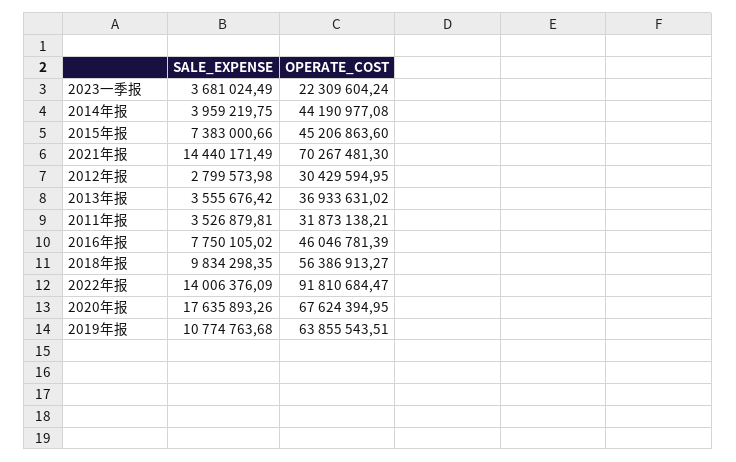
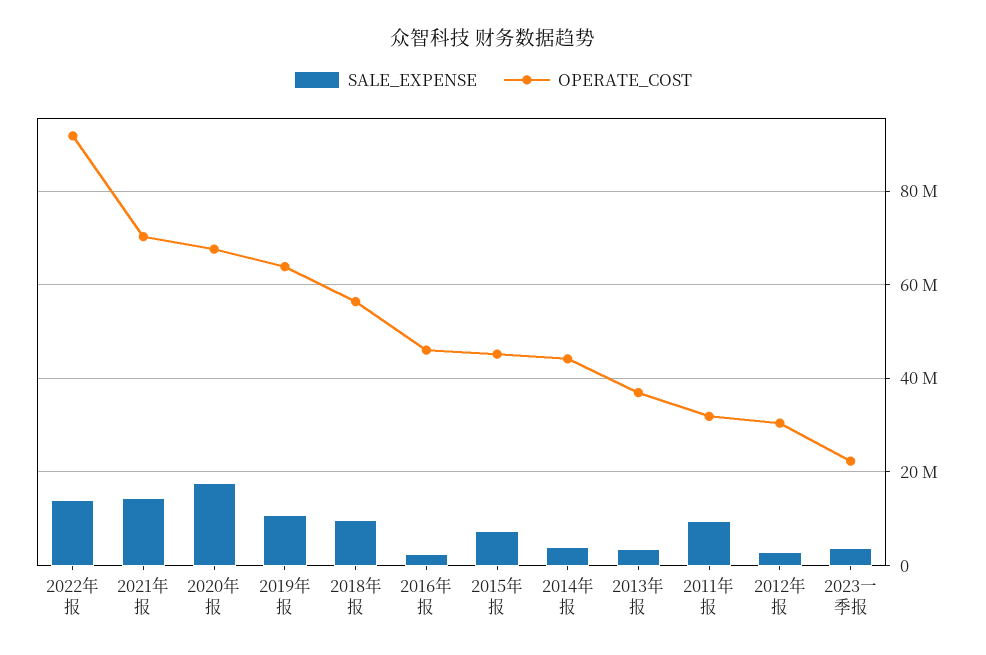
SALE_EXPENSE, 2011年报: 3526879.81 -> 10000000
SALE_EXPENSE, 2016年报: 7750105.02 -> 2000000

